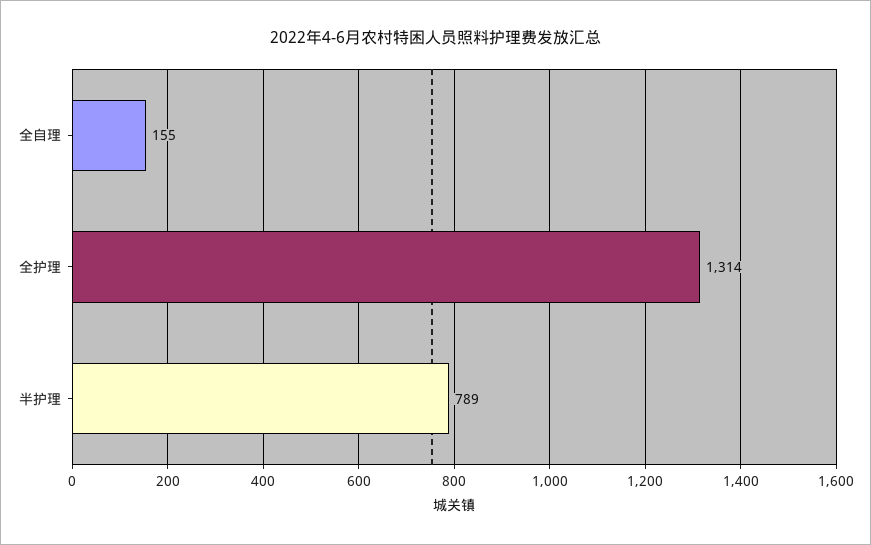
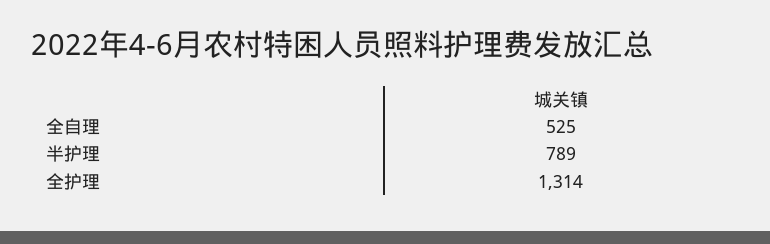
全自理: 155 -> 525

